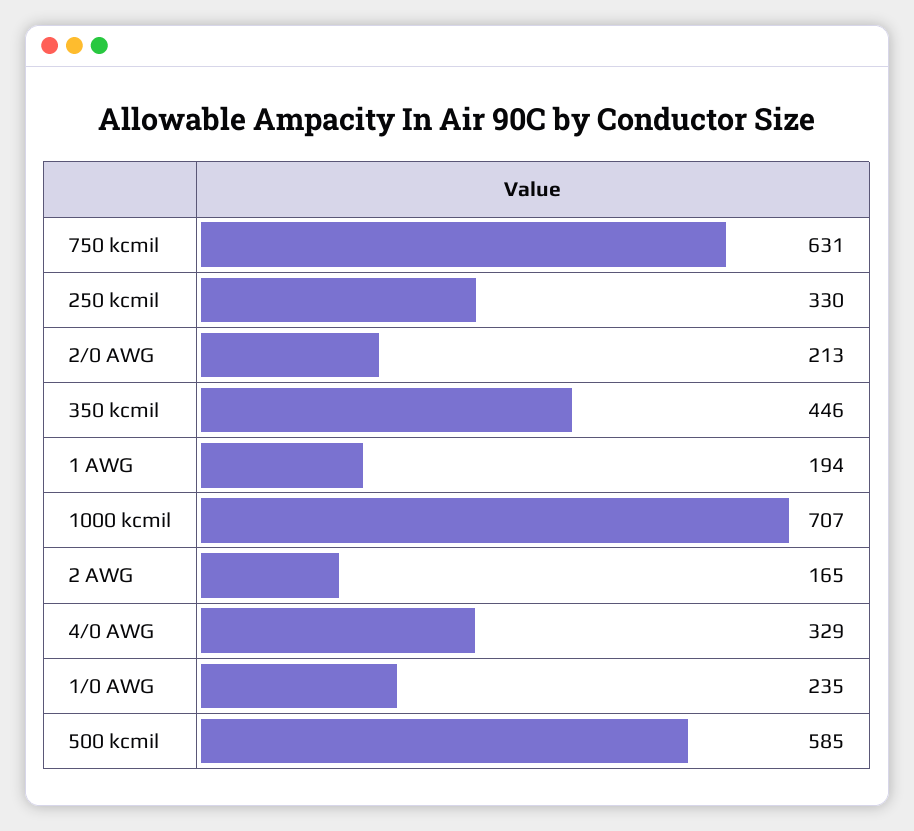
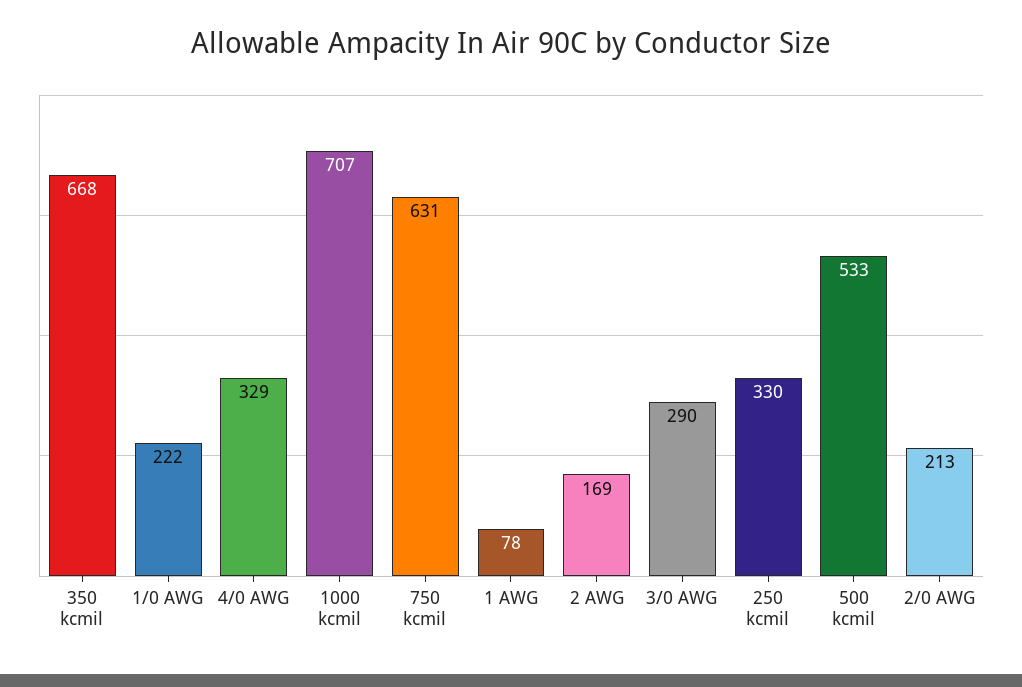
350 kcmil: 446 -> 668
1 AWG: 194 -> 78
2 AWG: 165 -> 169
1/0 AWG: 235 -> 222
500 kcmil: 585 -> 533
3/0 AWG: none -> 290

